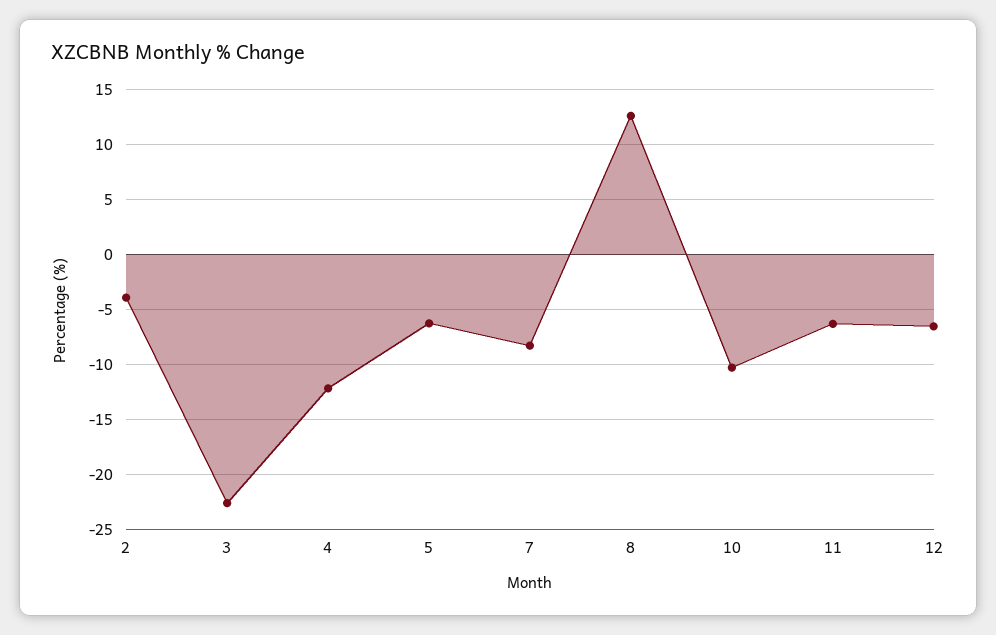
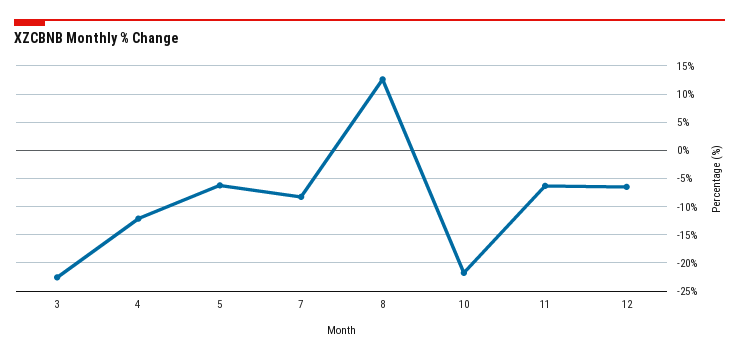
2: -4 -> none
10: -10 -> -22.5

